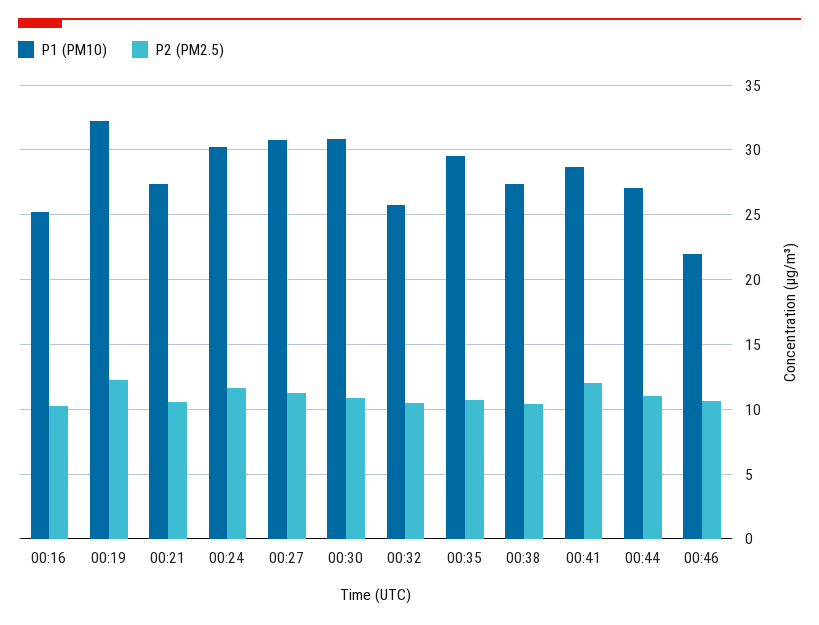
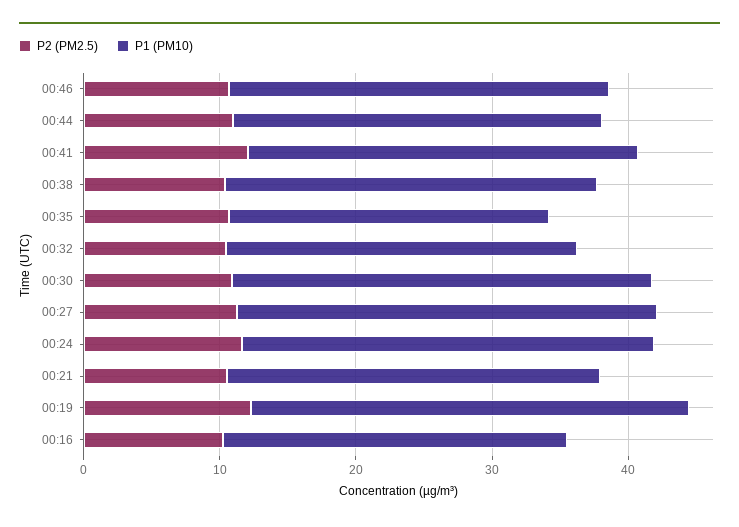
P1 (PM10), 00:35: 29.5 -> 24
P1 (PM10), 00:46: 22 -> 28

